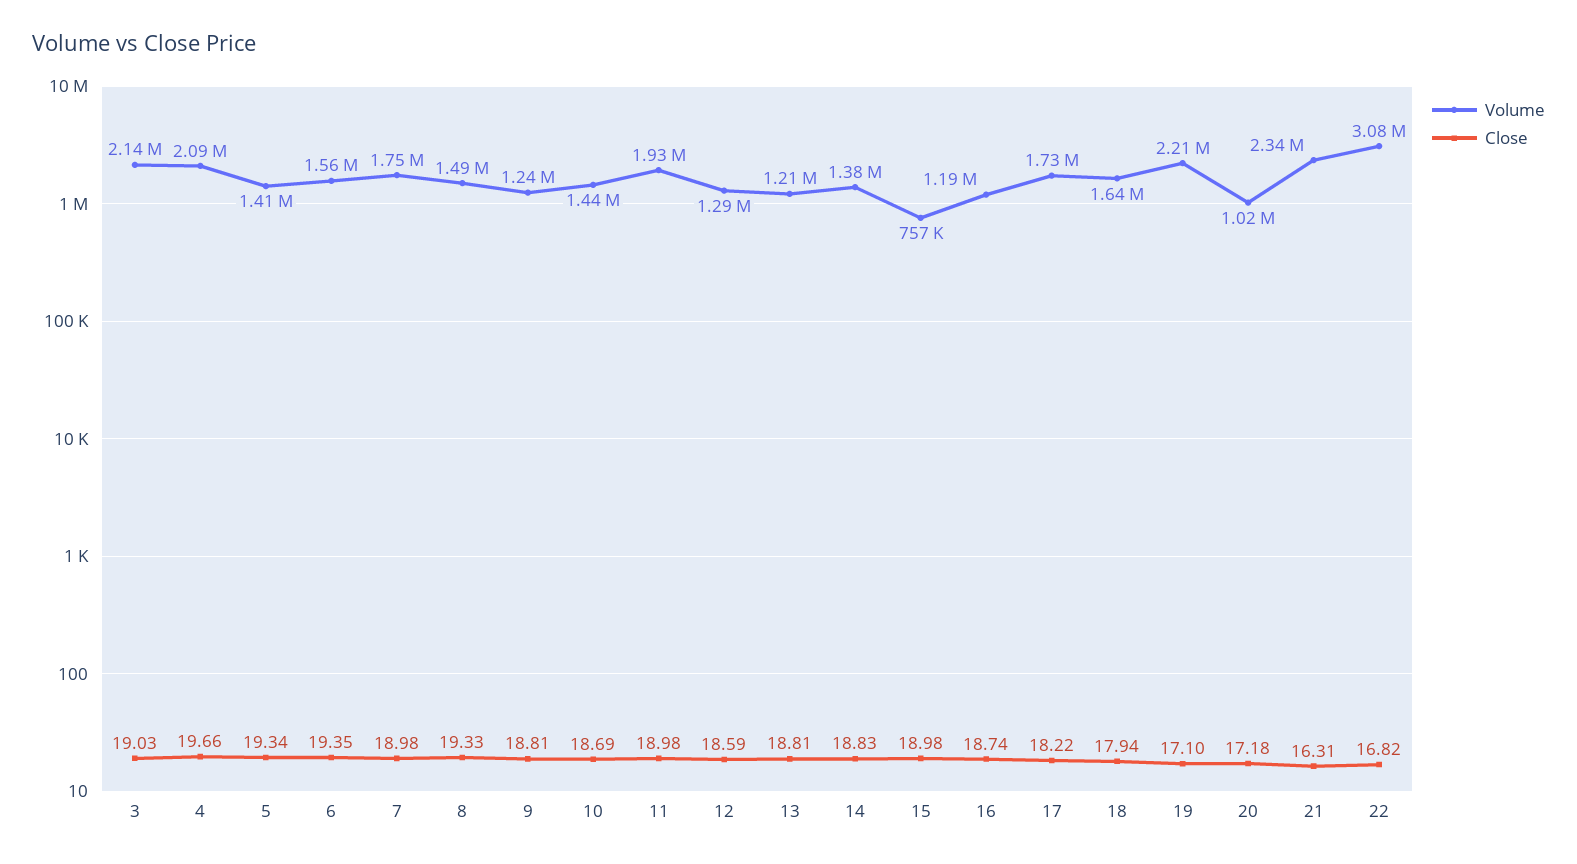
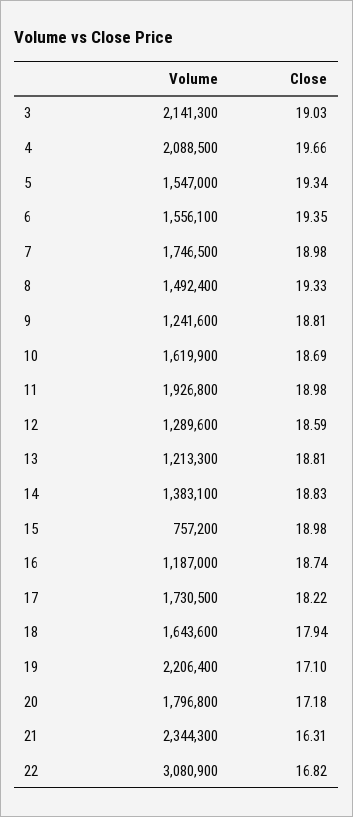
Volume, 5: 1410000 -> 1547000
Volume, 10: 1440000 -> 1619900
Volume, 20: 1020000 -> 1796800

